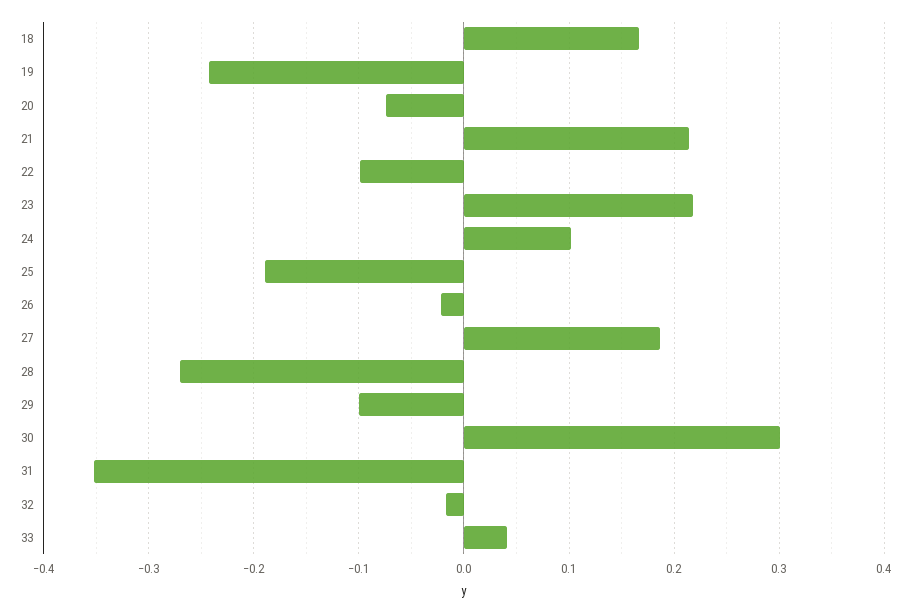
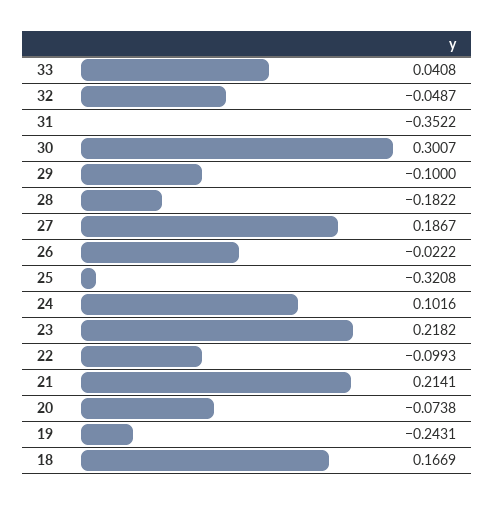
25: -0.19 -> -0.3208
28: -0.27 -> -0.1822
32: -0.02 -> -0.0487

